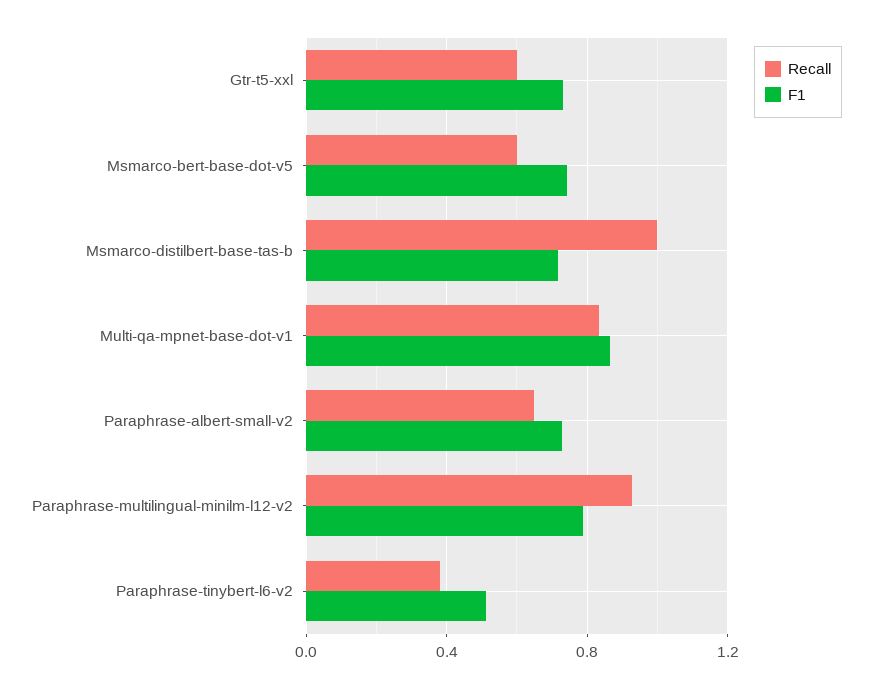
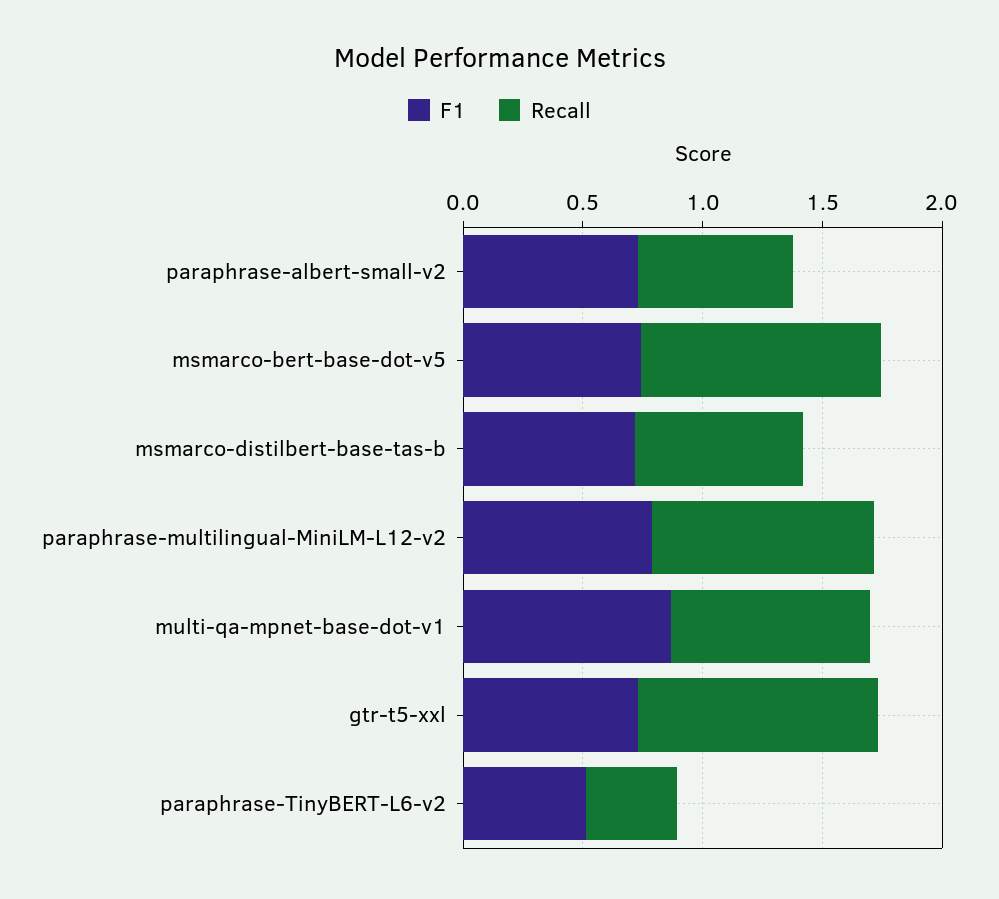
Recall, Gtr-t5-xxl: 0.6 -> 1
Recall, Msmarco-bert-base-dot-v5: 0.6 -> 1
Recall, Msmarco-distilbert-base-tas-b: 1 -> 0.7

